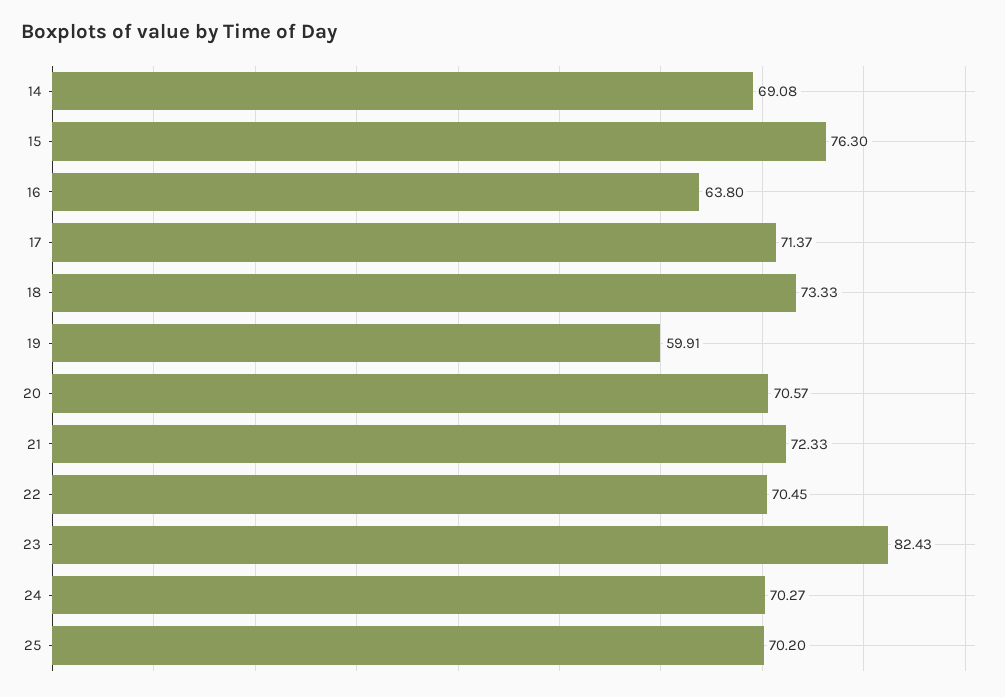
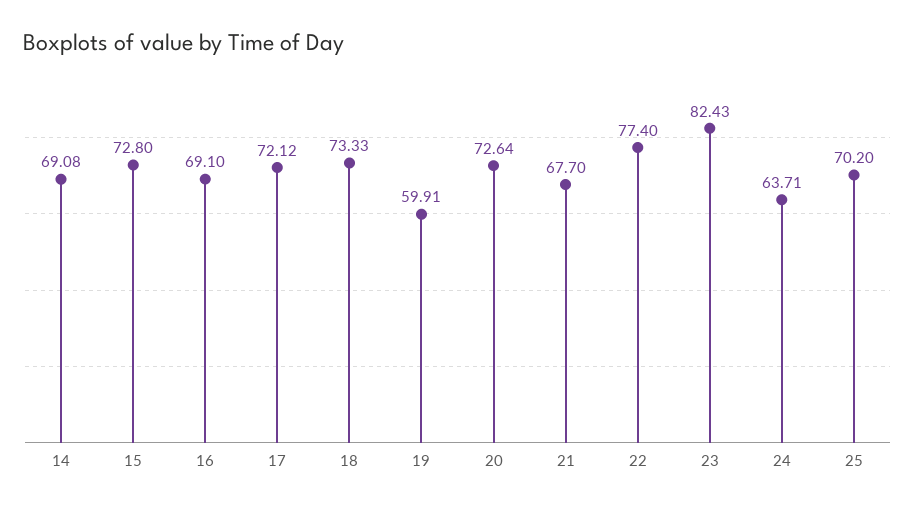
15: 76.3 -> 72.8
16: 63.8 -> 69.1
17: 71.37 -> 72.12
20: 70.57 -> 72.64
21: 72.33 -> 67.7
22: 70.45 -> 77.4
24: 70.27 -> 63.71

